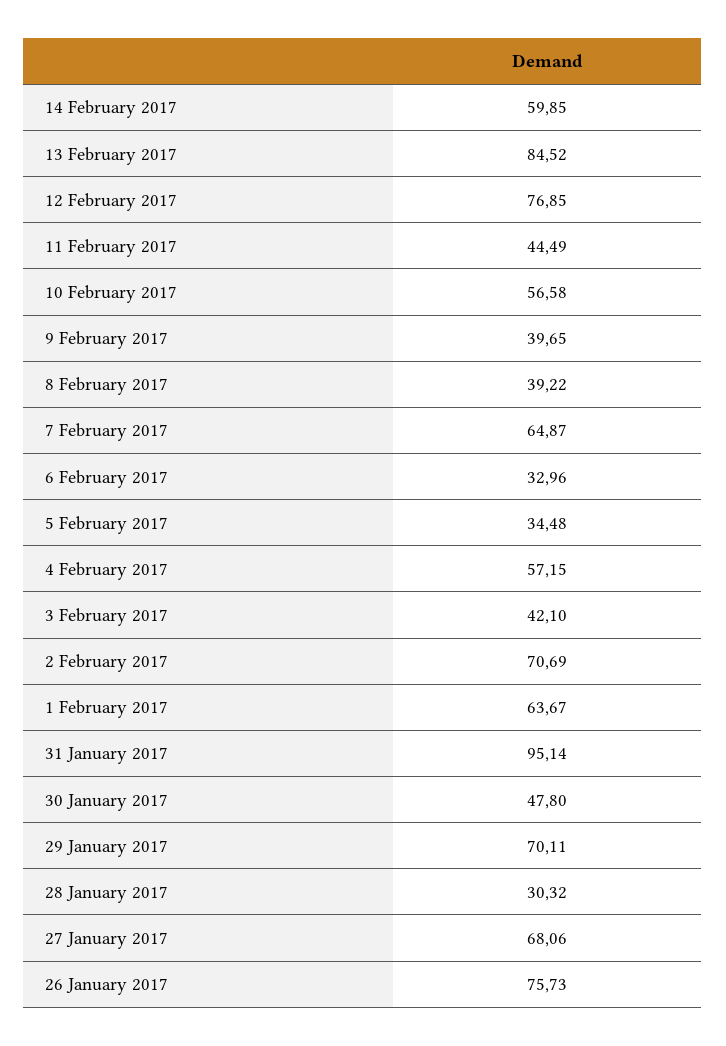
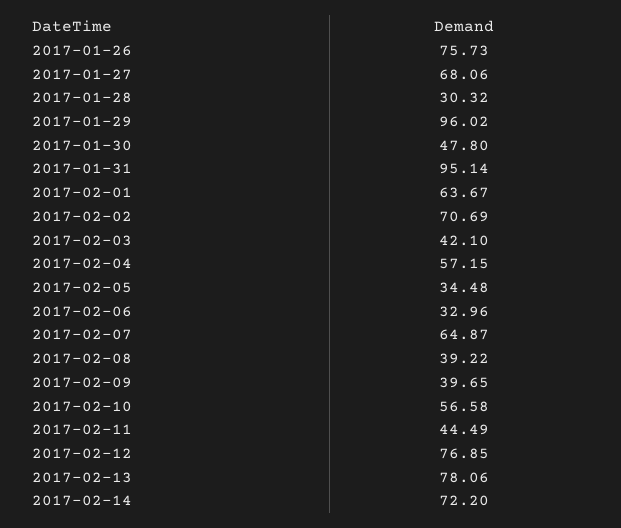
14 February 2017: 59.85 -> 72.2
13 February 2017: 84.52 -> 78.06
29 January 2017: 70.11 -> 96.02

